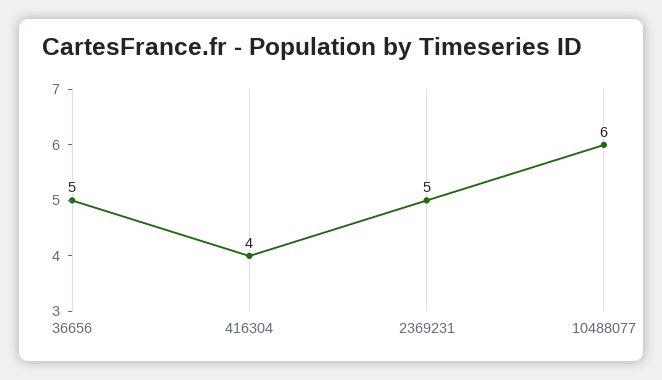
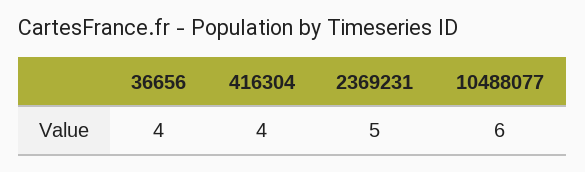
36656: 5 -> 4

